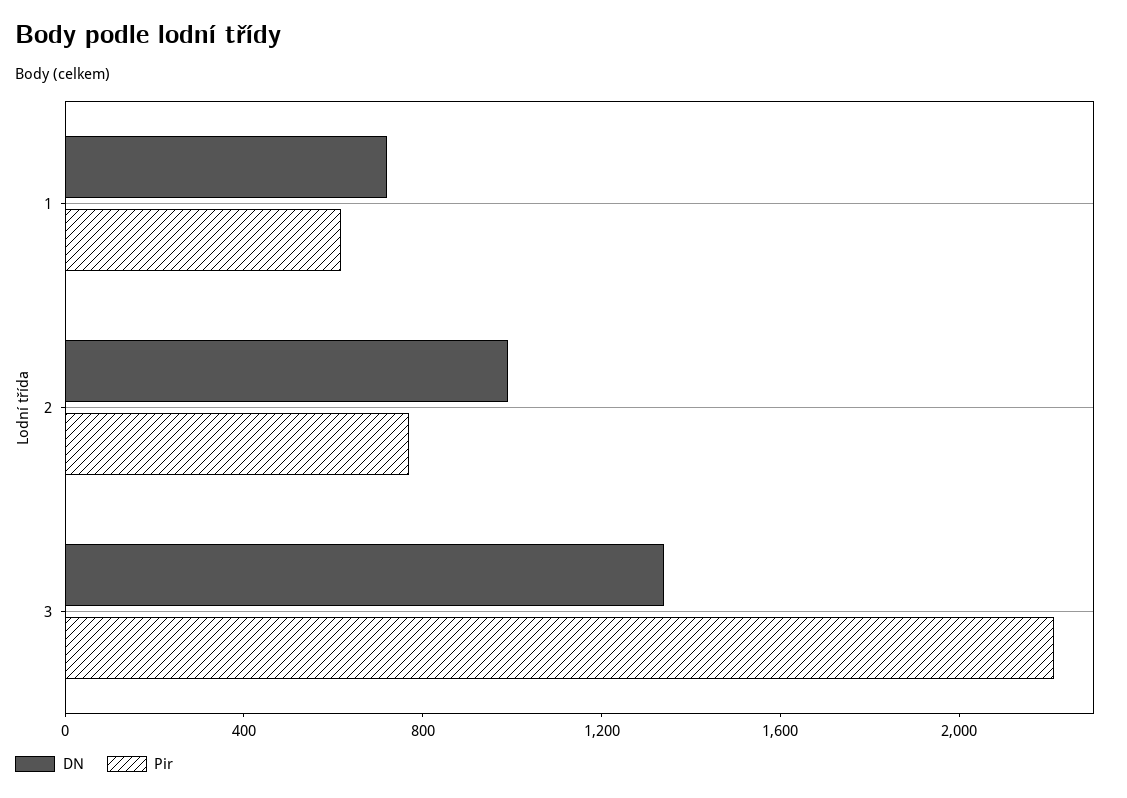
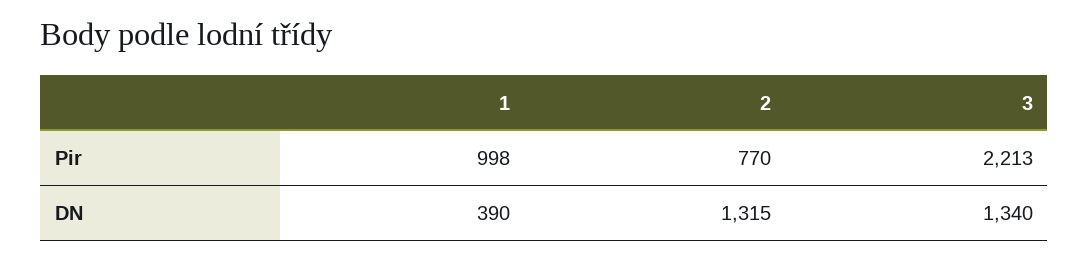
DN, 1: 700 -> 390
Pir, 1: 600 -> 998
DN, 2: 1000 -> 1315

